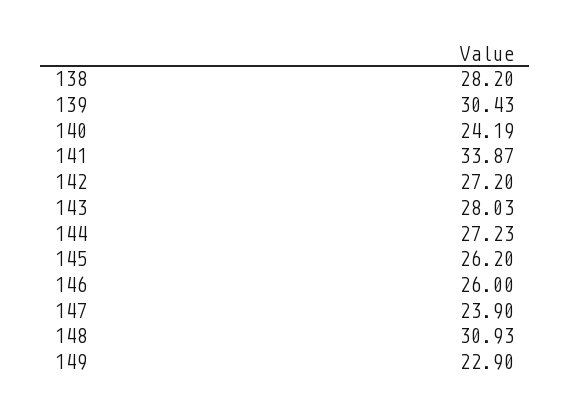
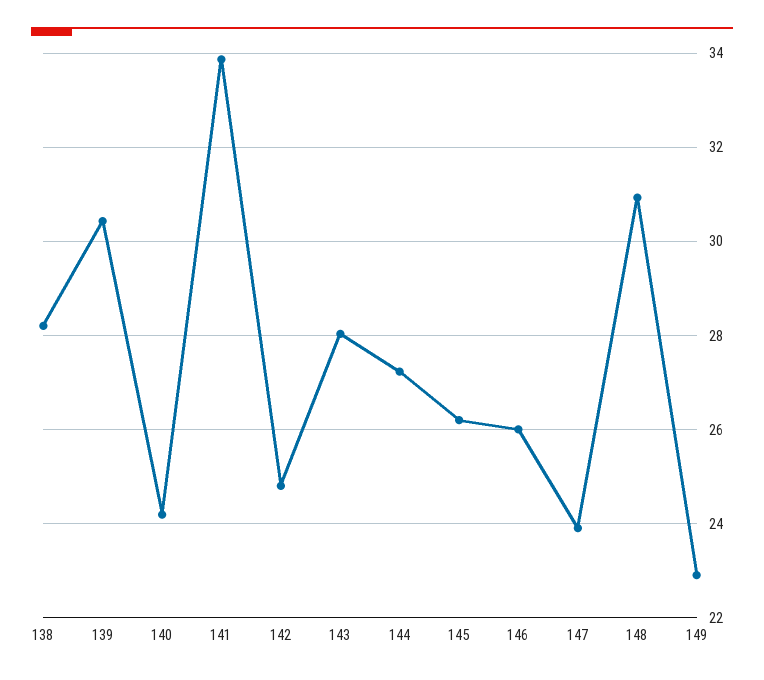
142: 27.2 -> 24.8

